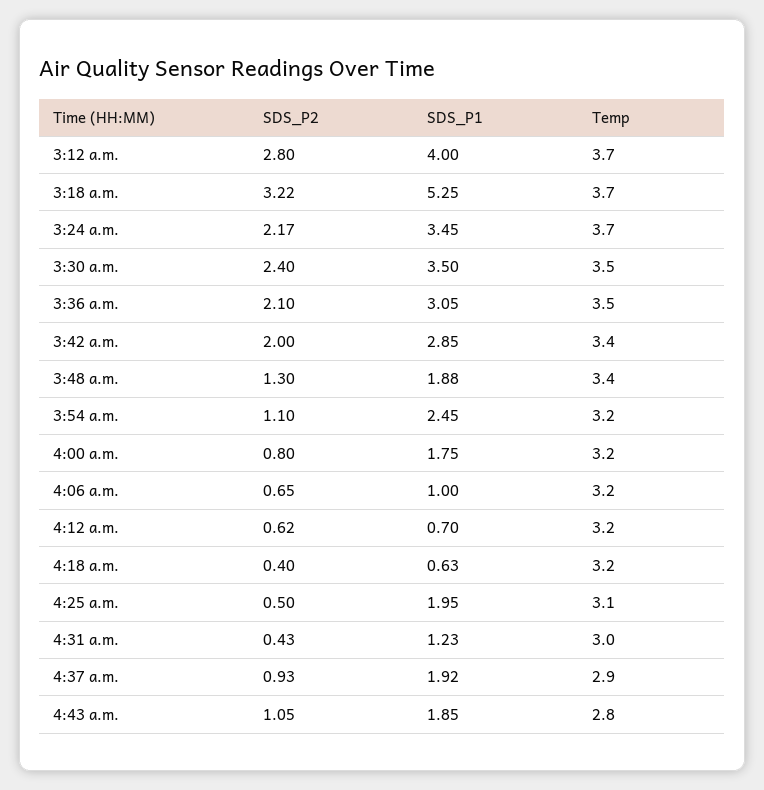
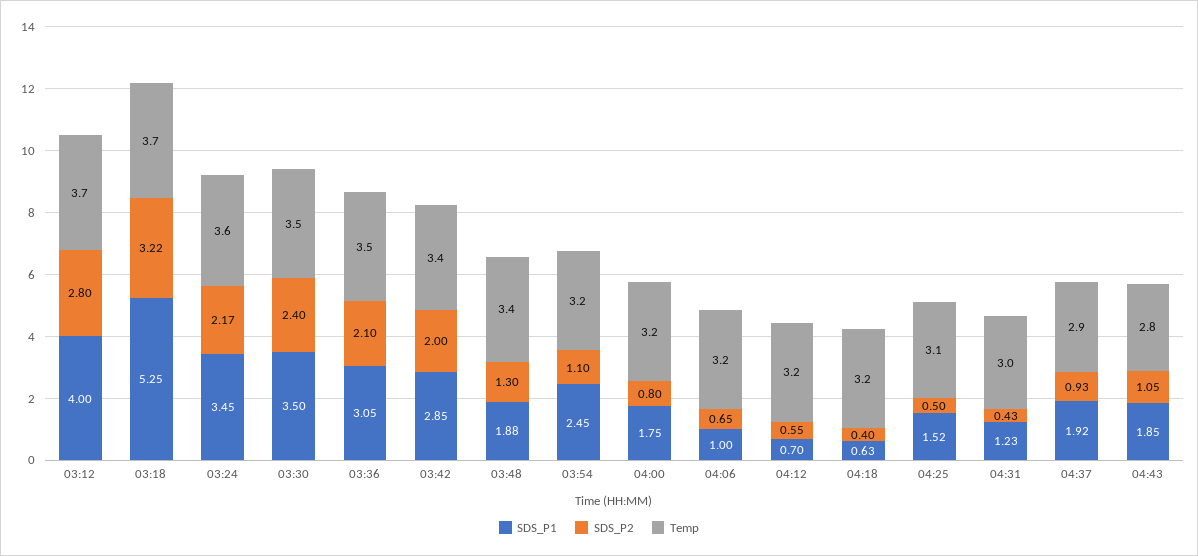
Temp, 3:24 a.m.: 3.7 -> 3.6
SDS_P2, 4:12 a.m.: 0.62 -> 0.55
SDS_P1, 4:25 a.m.: 1.95 -> 1.52

